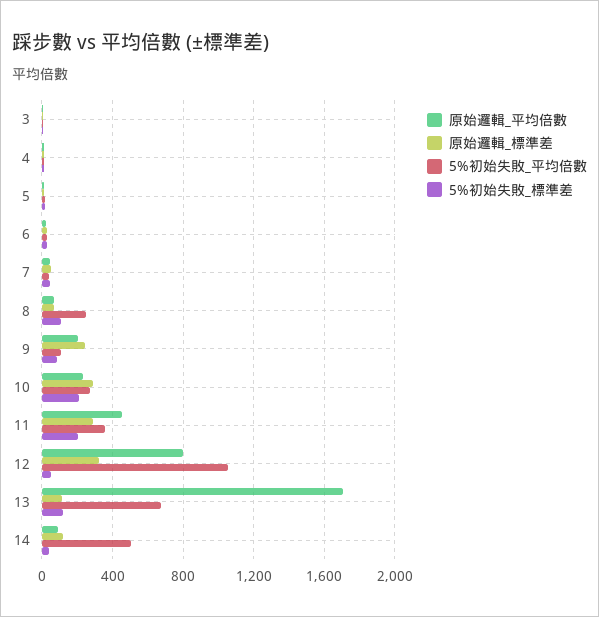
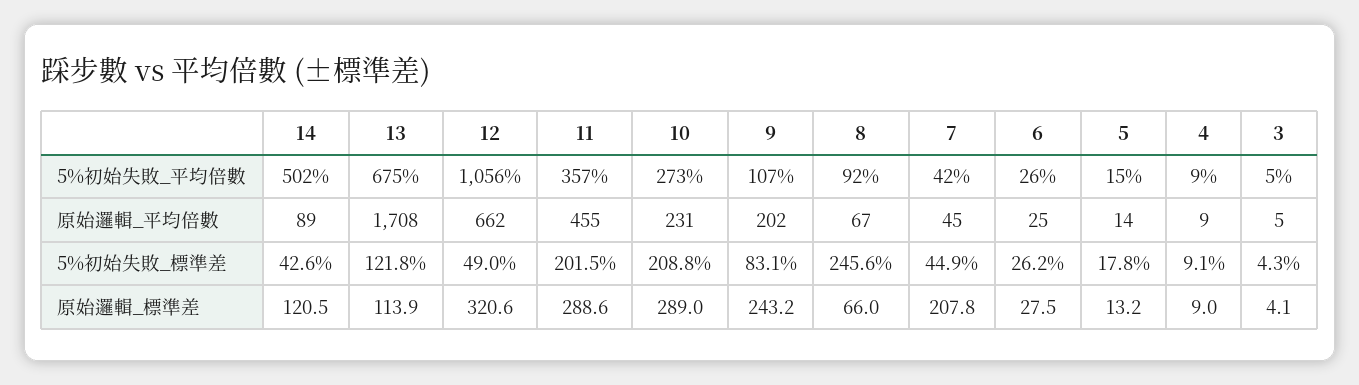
原始邏輯_標準差, 7: 50 -> 207.8
5%初始失敗_平均倍數, 8: 250 -> 92
5%初始失敗_標準差, 8: 100 -> 245.6
原始邏輯_平均倍數, 12: 800 -> 662

